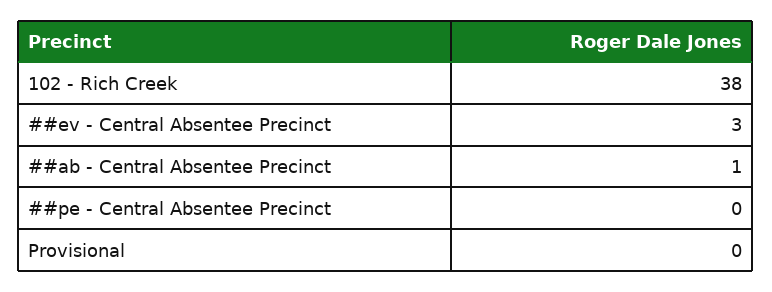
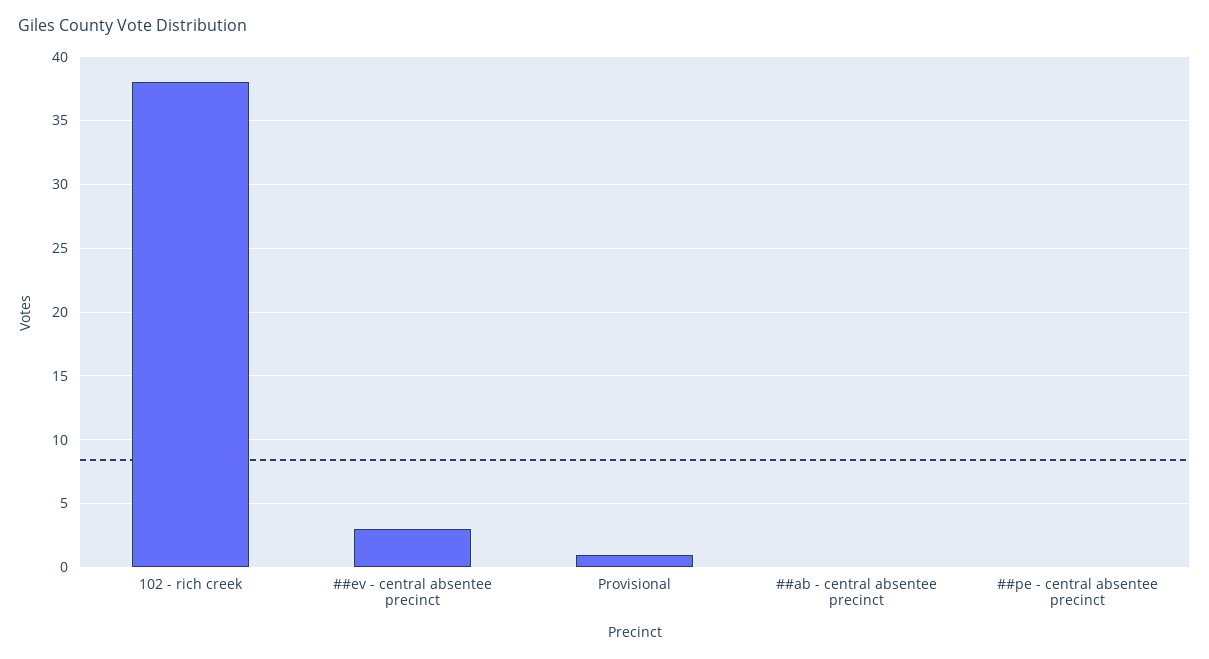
##ab - Central Absentee Precinct: 1 -> 0
Provisional: 0 -> 1

